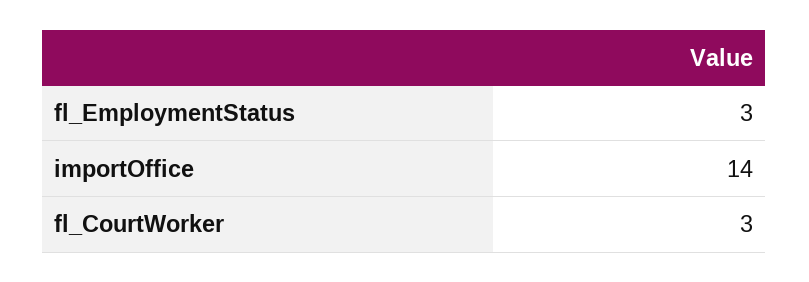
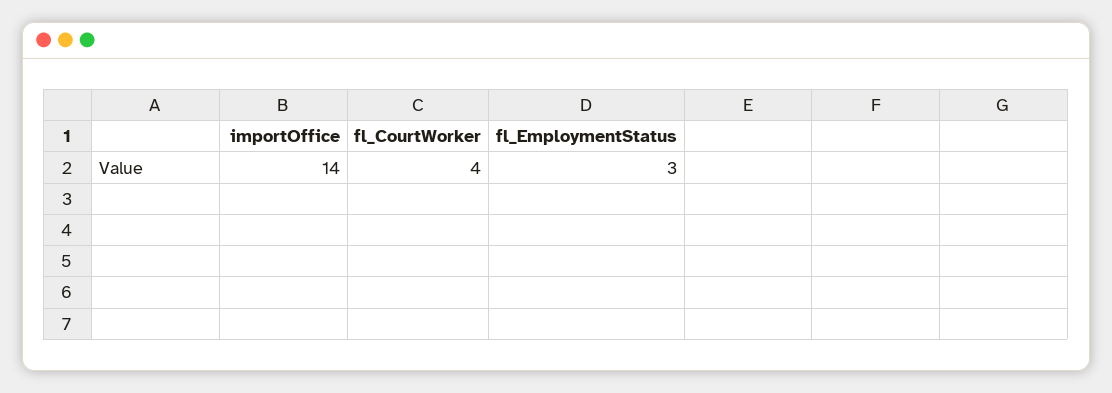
fl_CourtWorker: 3 -> 4

